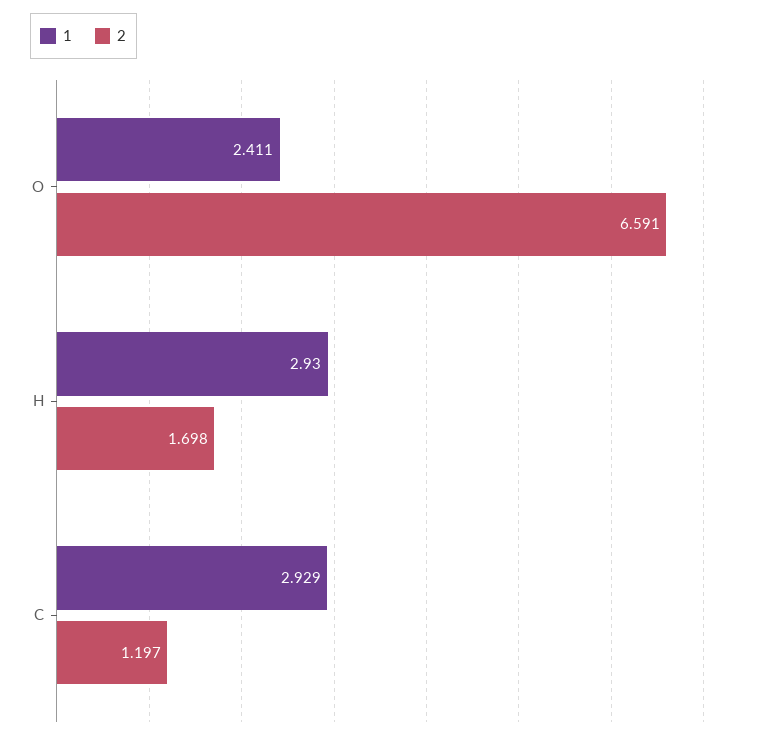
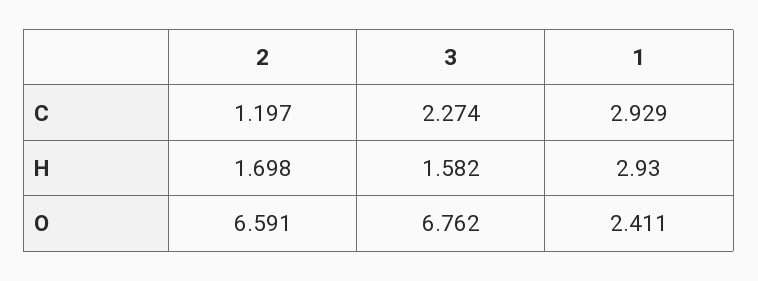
3, C: none -> 2.274
3, H: none -> 1.582
3, O: none -> 6.762

